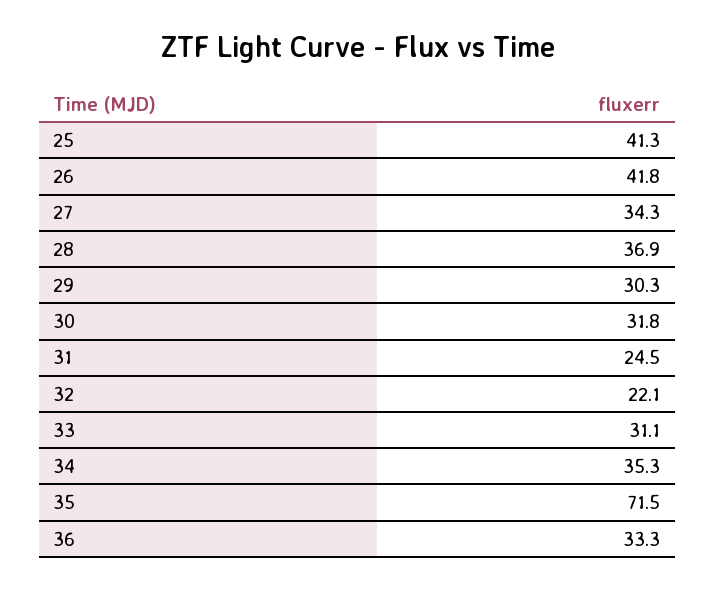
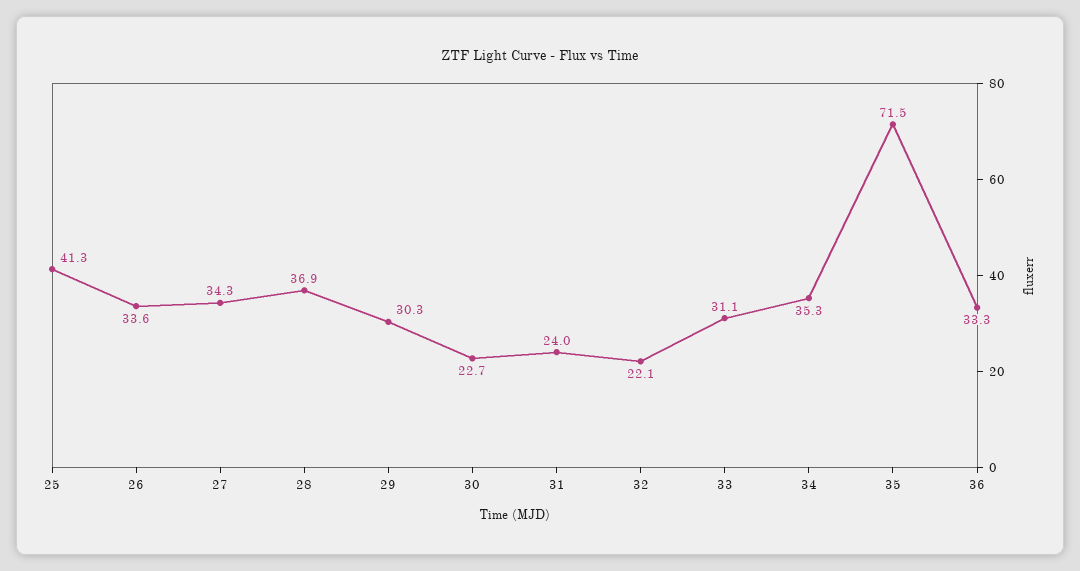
26: 41.8 -> 33.6
30: 31.8 -> 22.7
31: 24.5 -> 24

